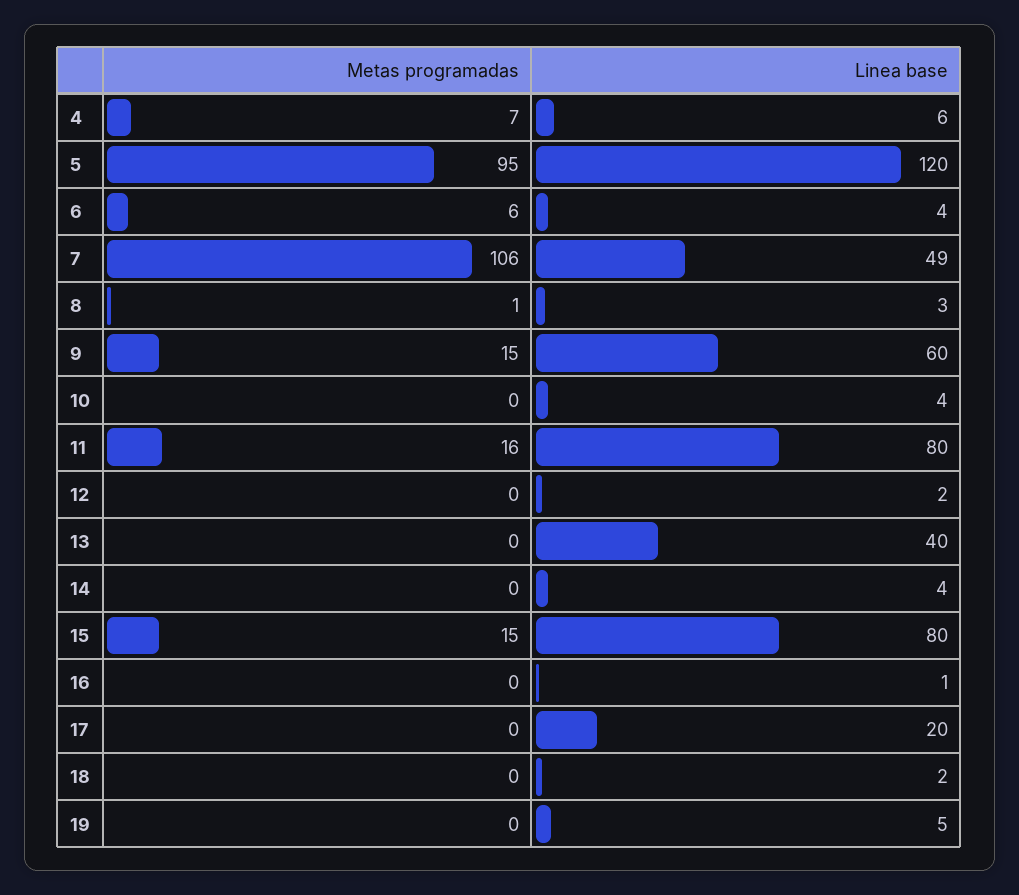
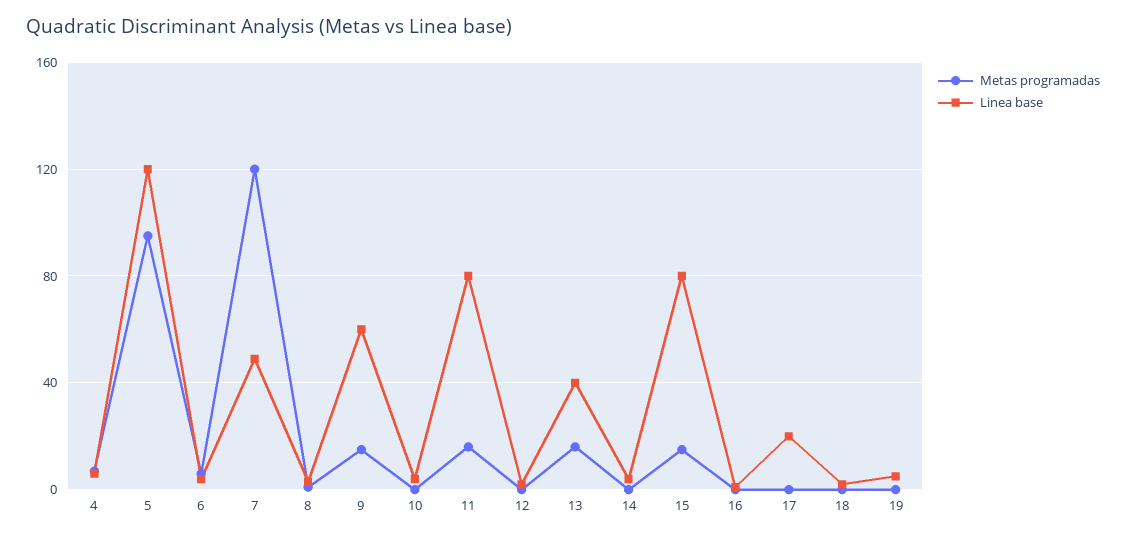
Metas programadas, 7: 106 -> 120
Metas programadas, 13: 0 -> 15

